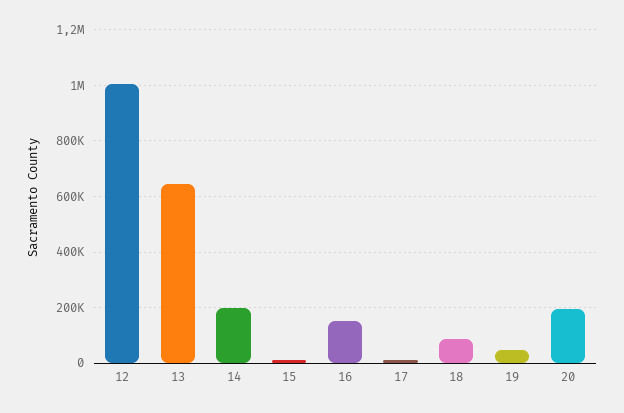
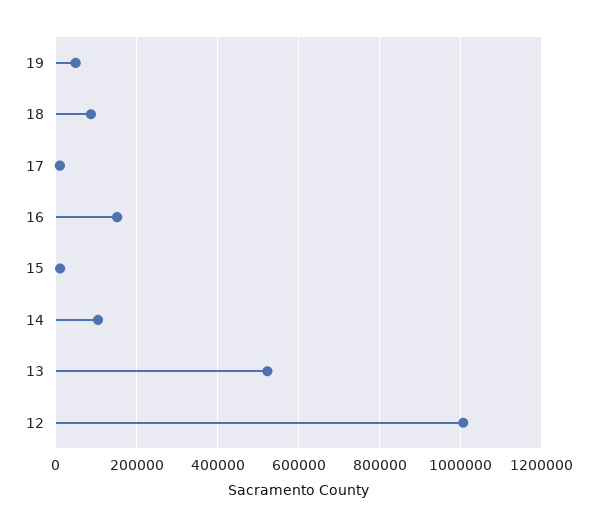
13: 650000 -> 520000
14: 200000 -> 100000
20: 200000 -> none

